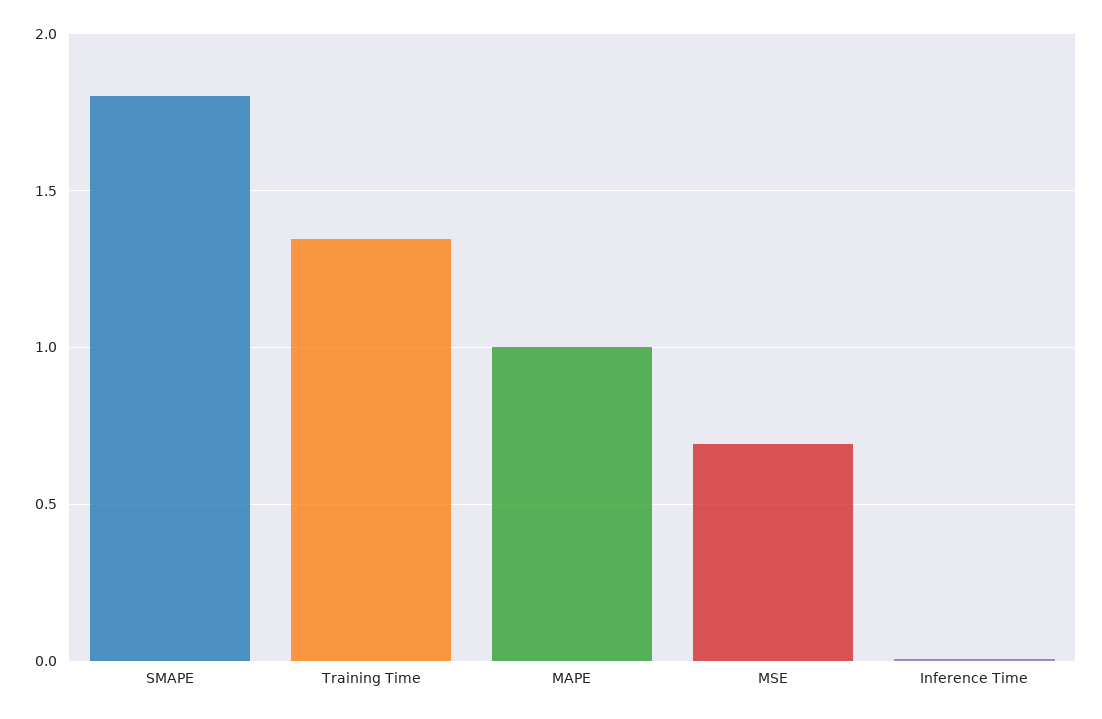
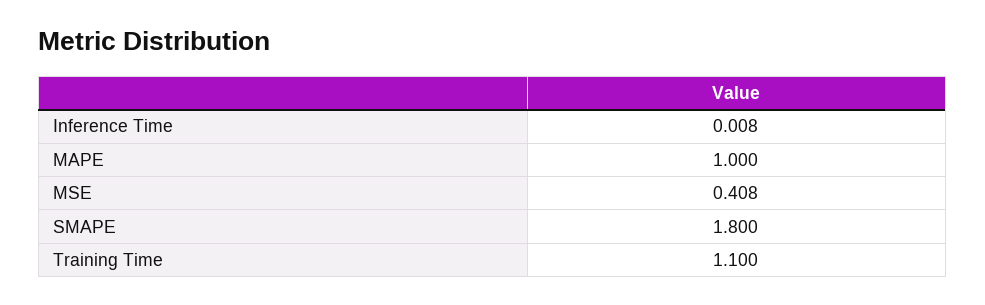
Training Time: 1.35 -> 1.1
MSE: 0.7 -> 0.408

